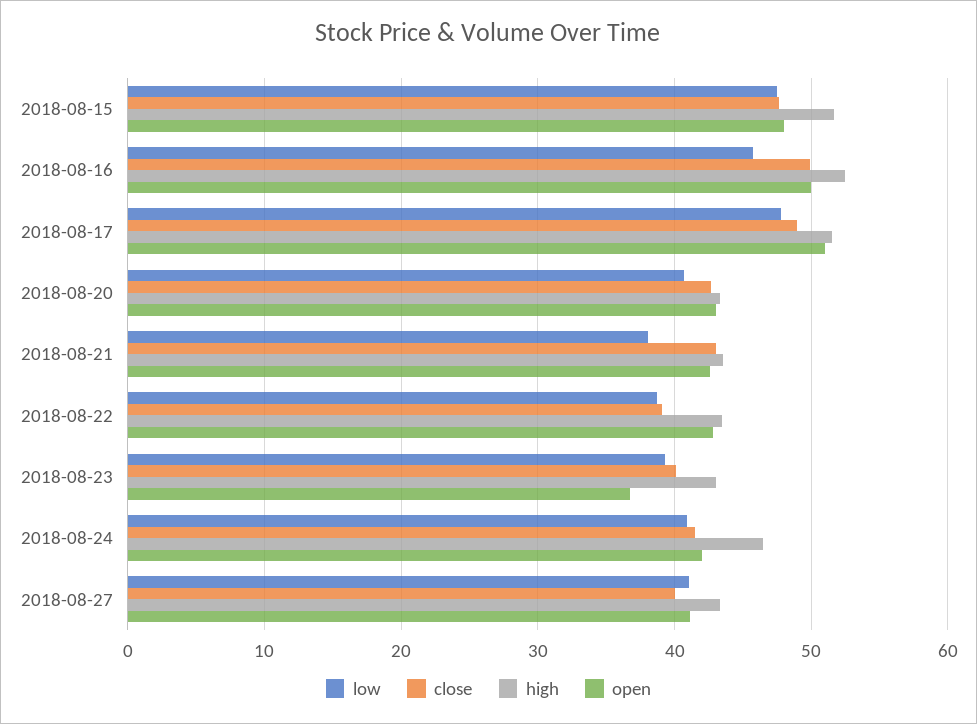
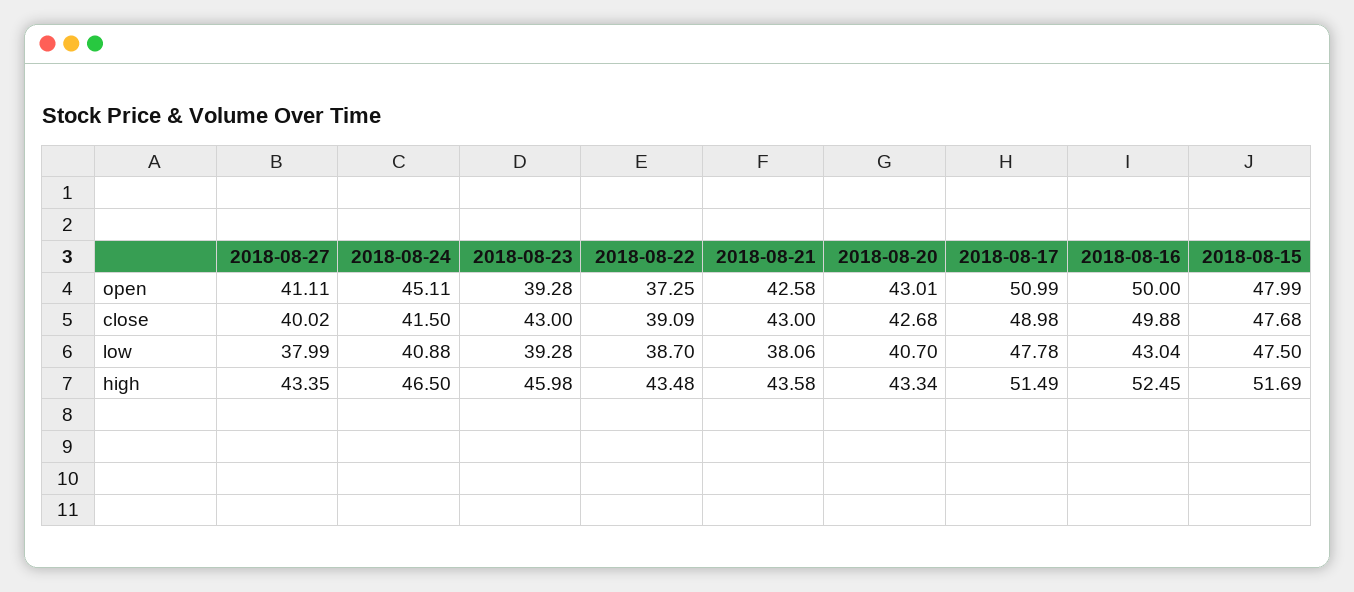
low, 2018-08-16: 46 -> 43.04
open, 2018-08-22: 43 -> 37.25
close, 2018-08-23: 40 -> 43
high, 2018-08-23: 43 -> 45.98
open, 2018-08-23: 37 -> 39.28
open, 2018-08-24: 42 -> 45.11
low, 2018-08-27: 41 -> 37.99

